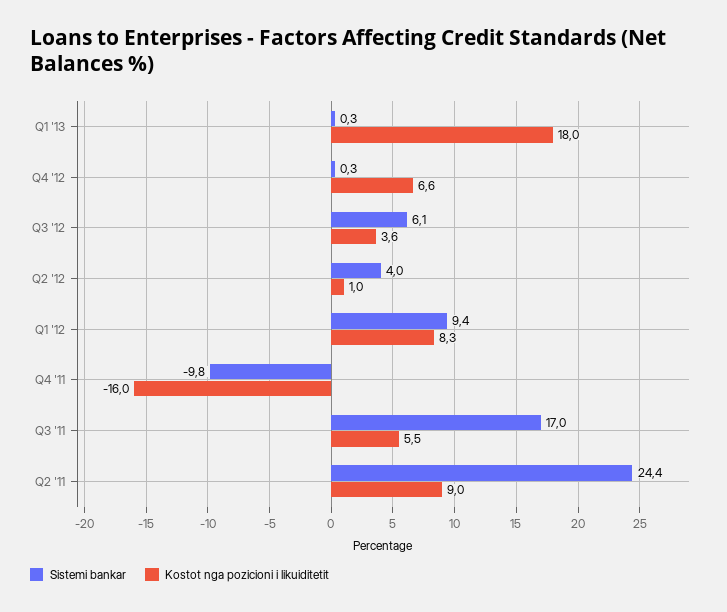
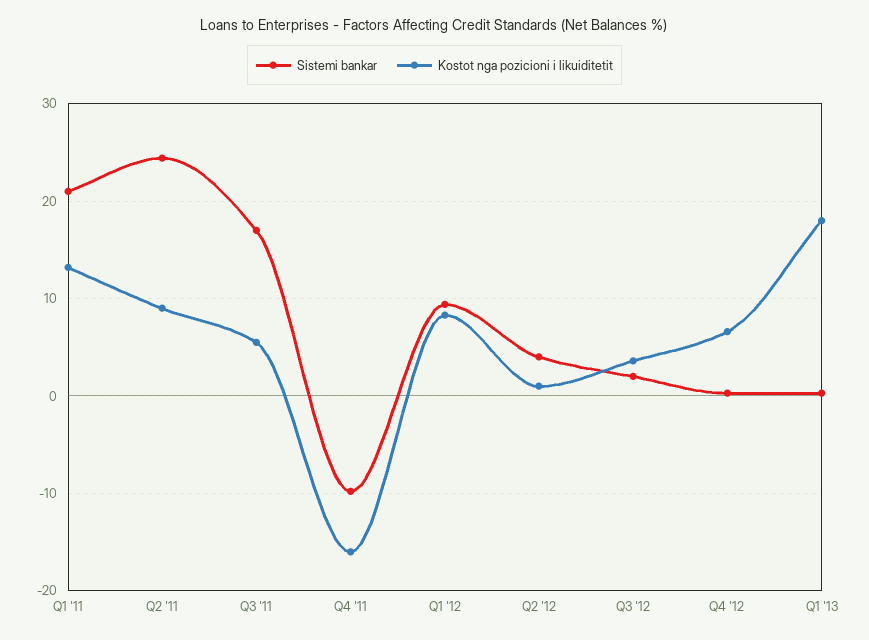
Sistemi bankar, Q3 '12: 6.1 -> 2
Sistemi bankar, Q1 '11: none -> 21
Kostot nga pozicioni i likuiditetit, Q1 '11: none -> 13

